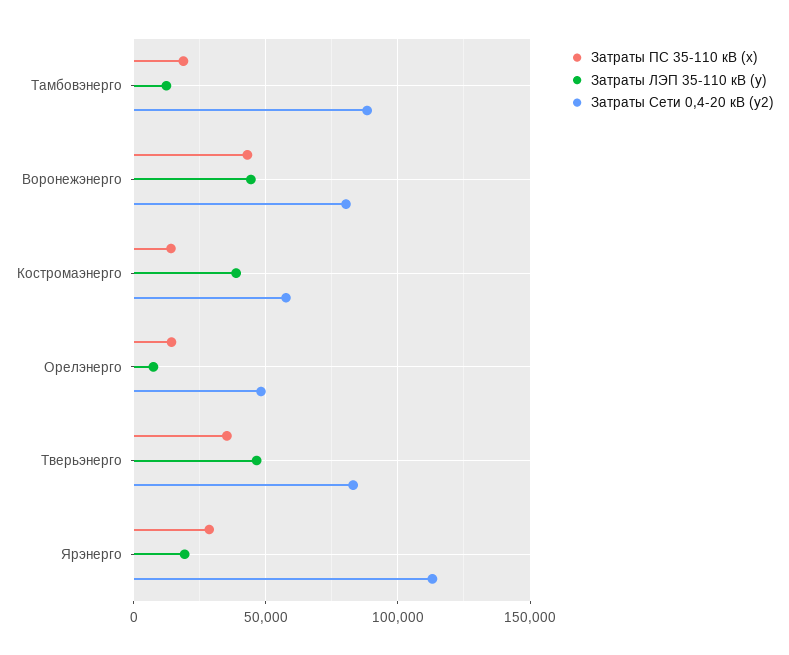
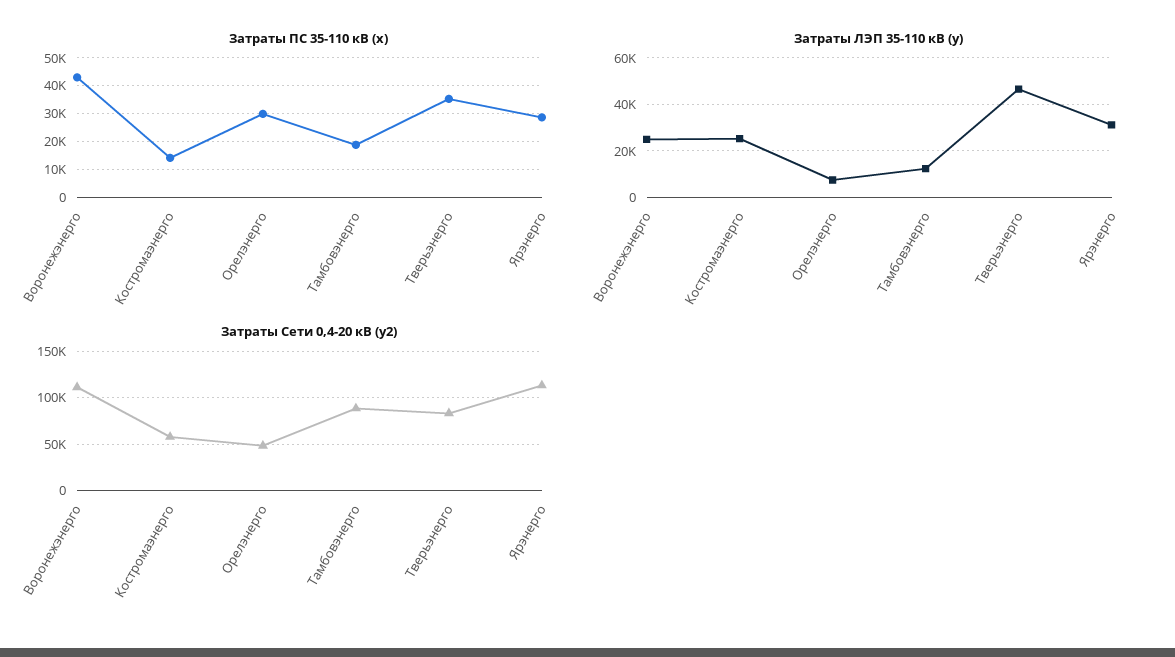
Затраты ЛЭП 35-110 кВ (y), Воронежэнерго: 45000 -> 25000
Затраты Сети 0,4-20 кВ (y2), Воронежэнерго: 80000 -> 110000
Затраты ЛЭП 35-110 кВ (y), Костромаэнерго: 40000 -> 25000
Затраты ПС 35-110 кВ (x), Орелэнерго: 15000 -> 30000
Затраты ЛЭП 35-110 кВ (y), Ярэнерго: 20000 -> 30000

